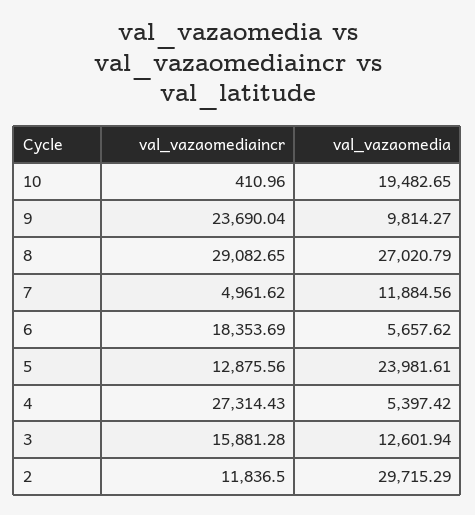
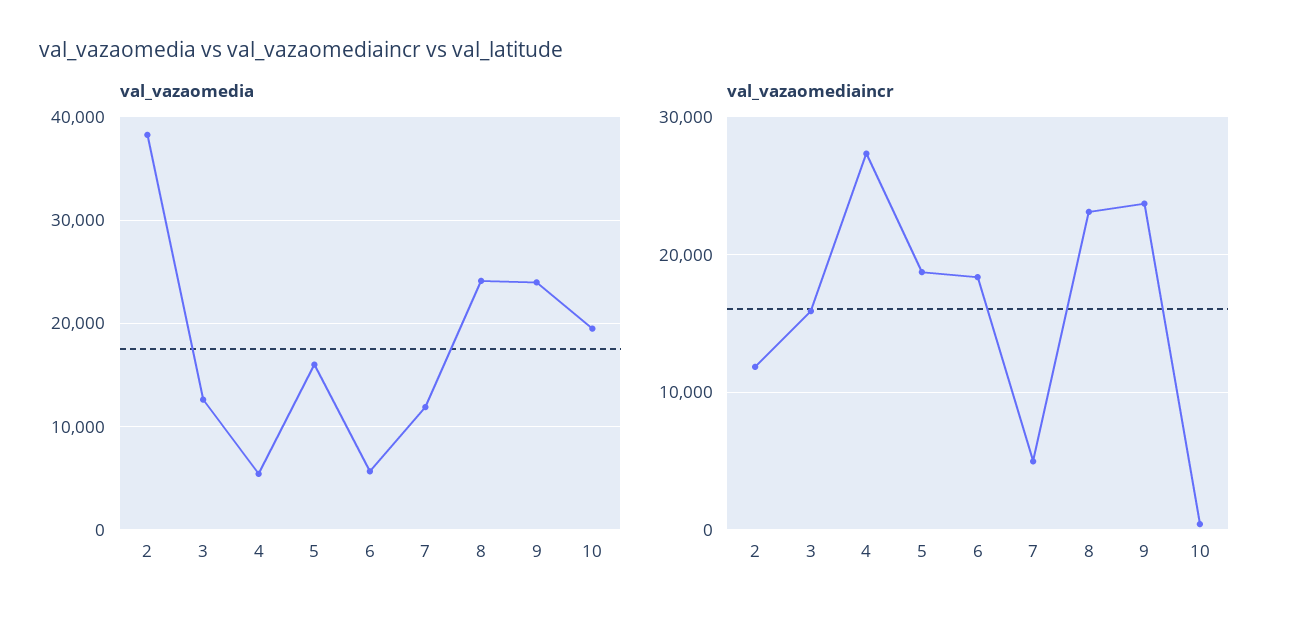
val_vazaomedia, 9: 9814.27 -> 24000
val_vazaomediaincr, 8: 29082.65 -> 23000
val_vazaomedia, 8: 27020.79 -> 24000
val_vazaomediaincr, 5: 12875.56 -> 19000
val_vazaomedia, 5: 23981.61 -> 16000
val_vazaomedia, 2: 29715.29 -> 38000

